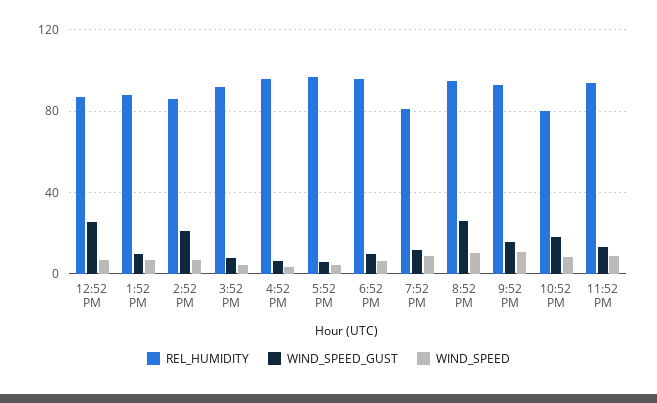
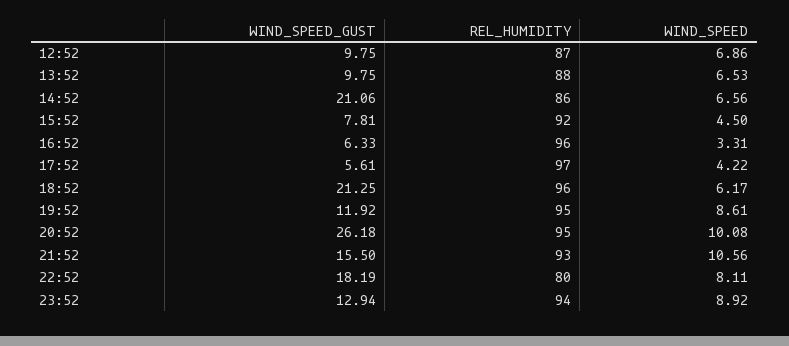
WIND_SPEED_GUST, 12:52 PM: 25 -> 9.75
WIND_SPEED_GUST, 6:52 PM: 10 -> 21.25
REL_HUMIDITY, 7:52 PM: 80 -> 95

